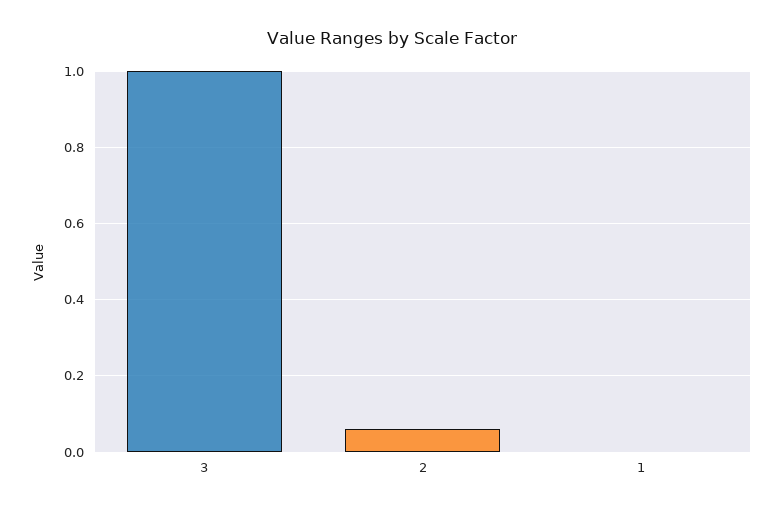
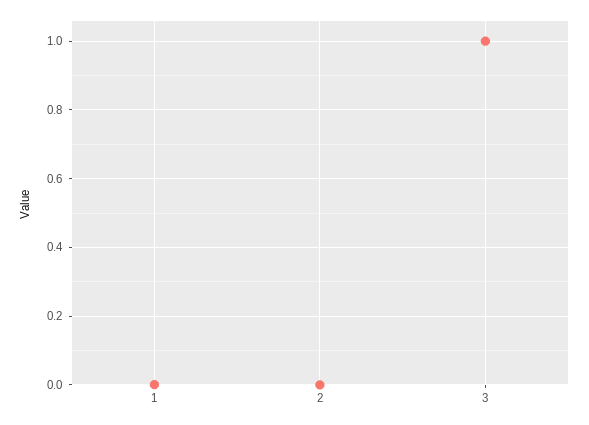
2: 0.06 -> 0

